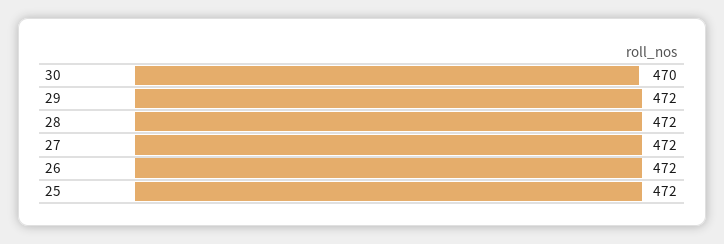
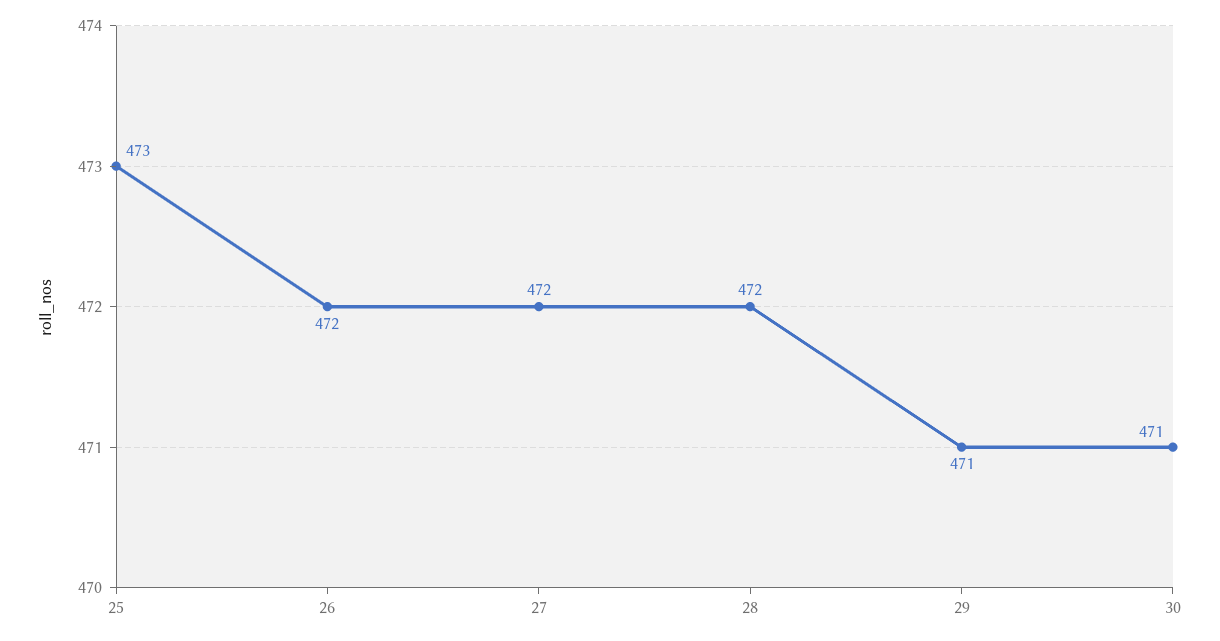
30: 470 -> 471
29: 472 -> 471
25: 472 -> 473

